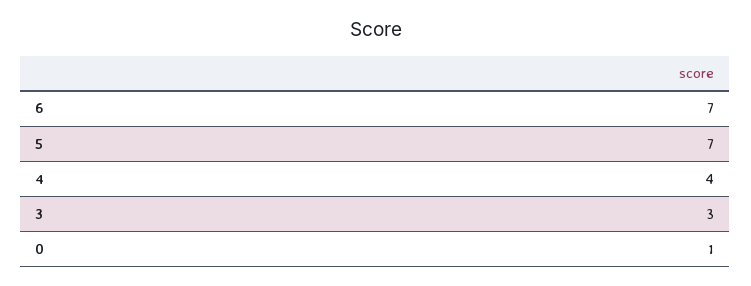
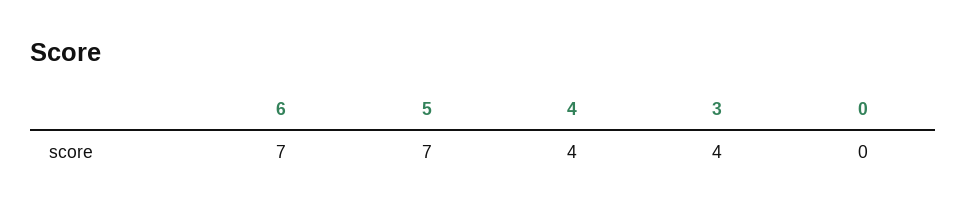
3: 3 -> 4
0: 1 -> 0

